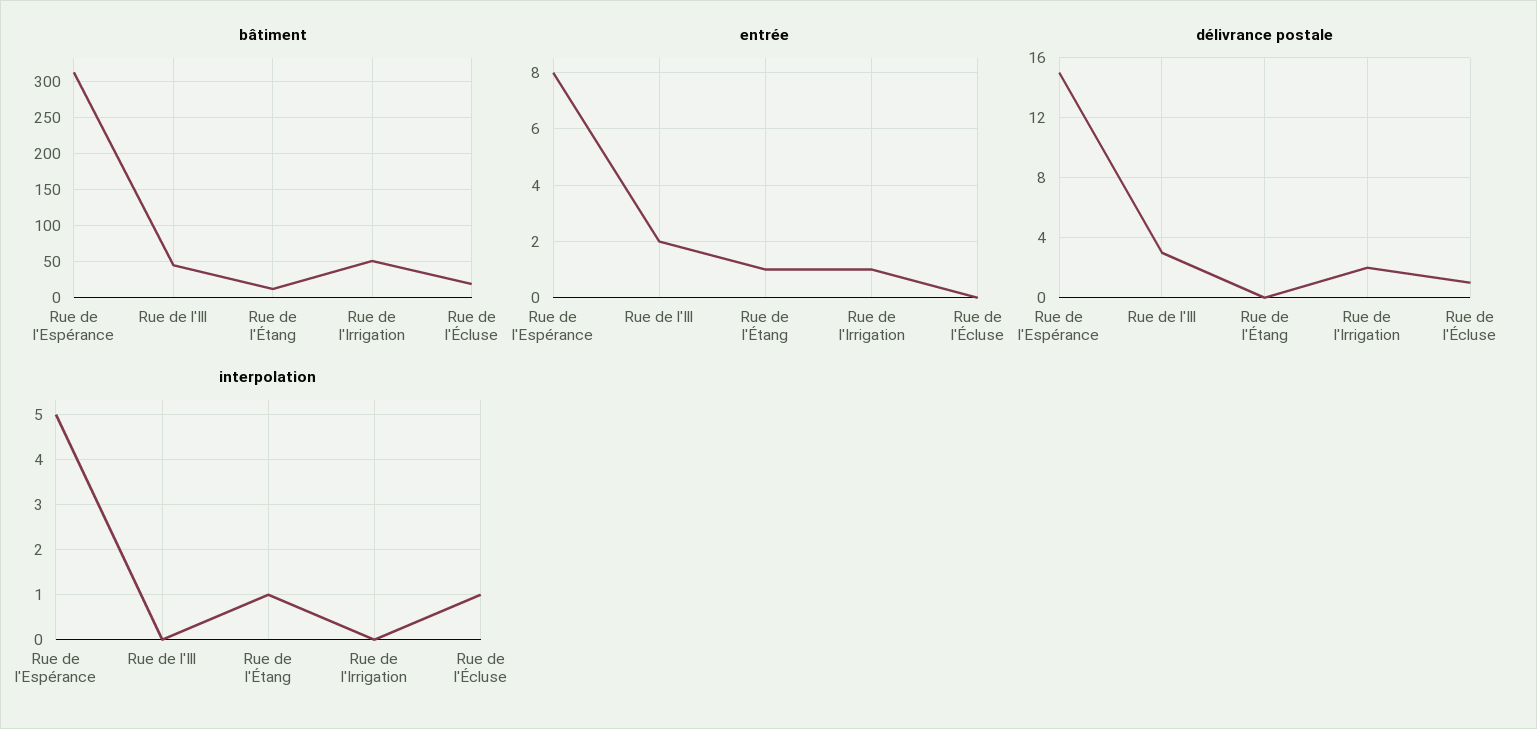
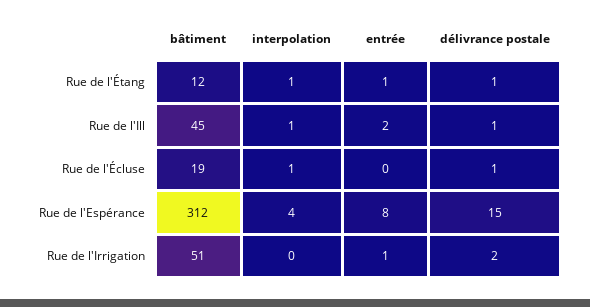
délivrance postale, Rue de l'Ill: 3 -> 1
délivrance postale, Rue de l'Étang: 0 -> 1
interpolation, Rue de l'Espérance: 5 -> 4
interpolation, Rue de l'Ill: 0 -> 1

